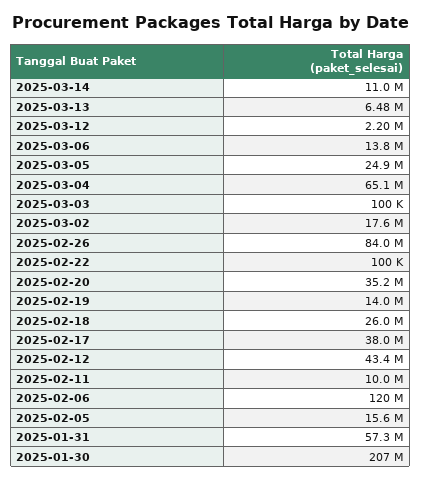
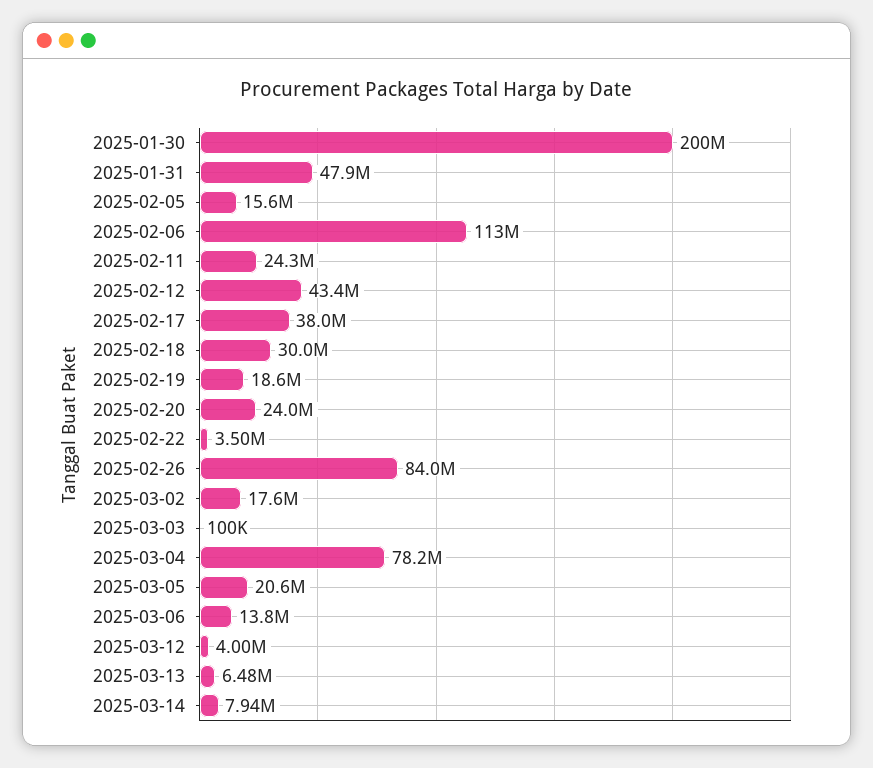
2025-03-14: 11000000 -> 7940000
2025-03-12: 2200000 -> 4000000
2025-03-05: 24900000 -> 20600000
2025-03-04: 65100000 -> 78200000
2025-02-22: 100000 -> 3500000
2025-02-20: 35200000 -> 24000000
2025-02-19: 14000000 -> 18600000
2025-02-18: 26000000 -> 30000000
2025-02-11: 10000000 -> 24300000
2025-02-06: 120000000 -> 113000000
2025-01-31: 57300000 -> 47900000
2025-01-30: 207000000 -> 200000000

